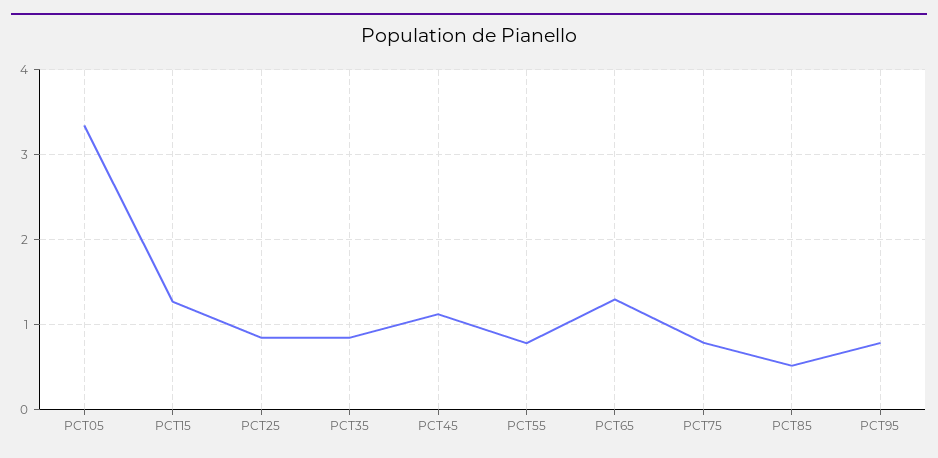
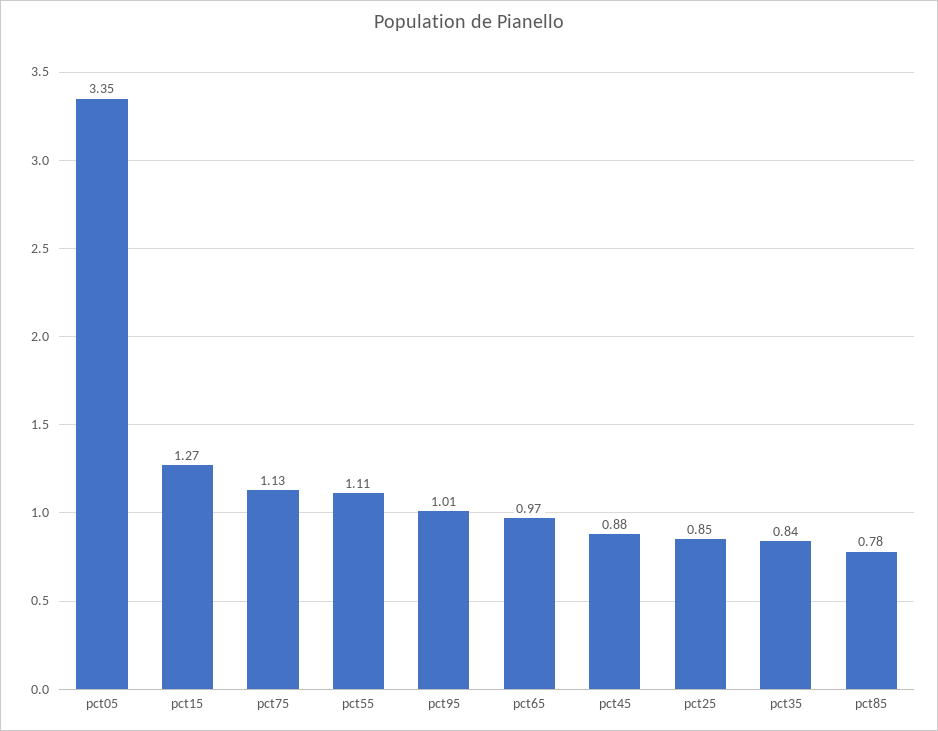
PCT45: 1.1 -> 0.88
PCT55: 0.8 -> 1.11
PCT65: 1.3 -> 0.97
PCT75: 0.8 -> 1.13
PCT85: 0.5 -> 0.78
PCT95: 0.8 -> 1.01

